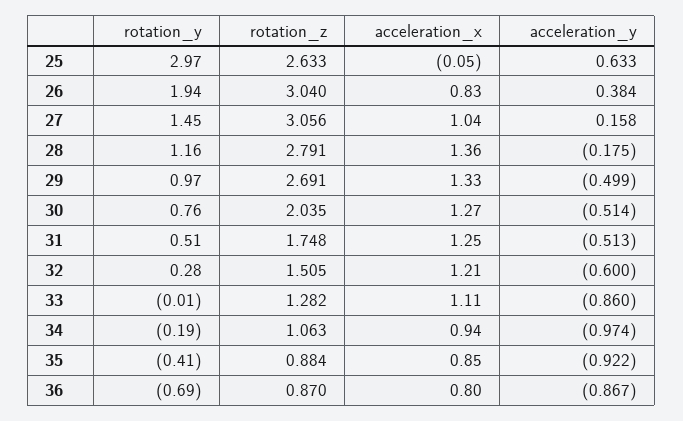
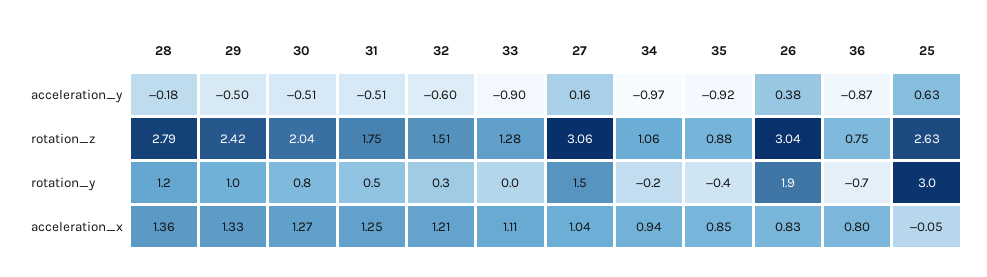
rotation_z, 29: 2.691 -> 2.42
acceleration_y, 33: -0.86 -> -0.9
rotation_z, 36: 0.87 -> 0.75

